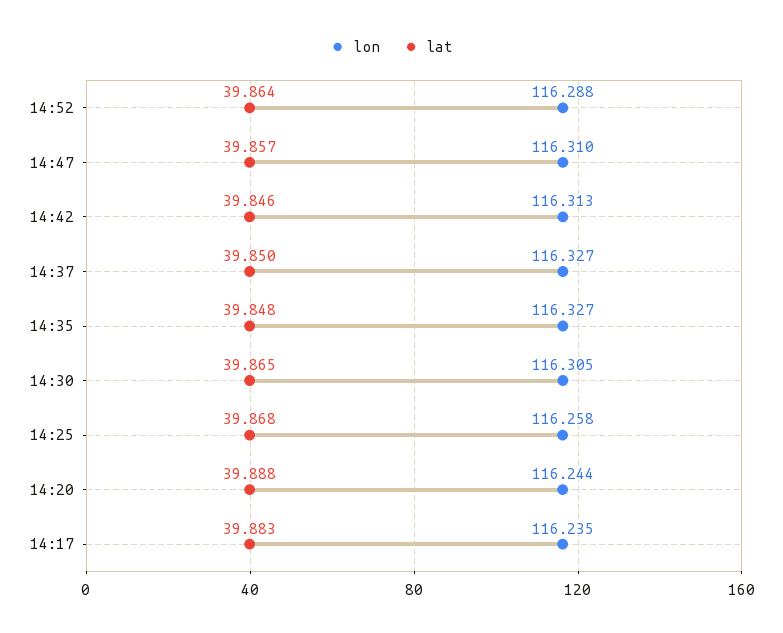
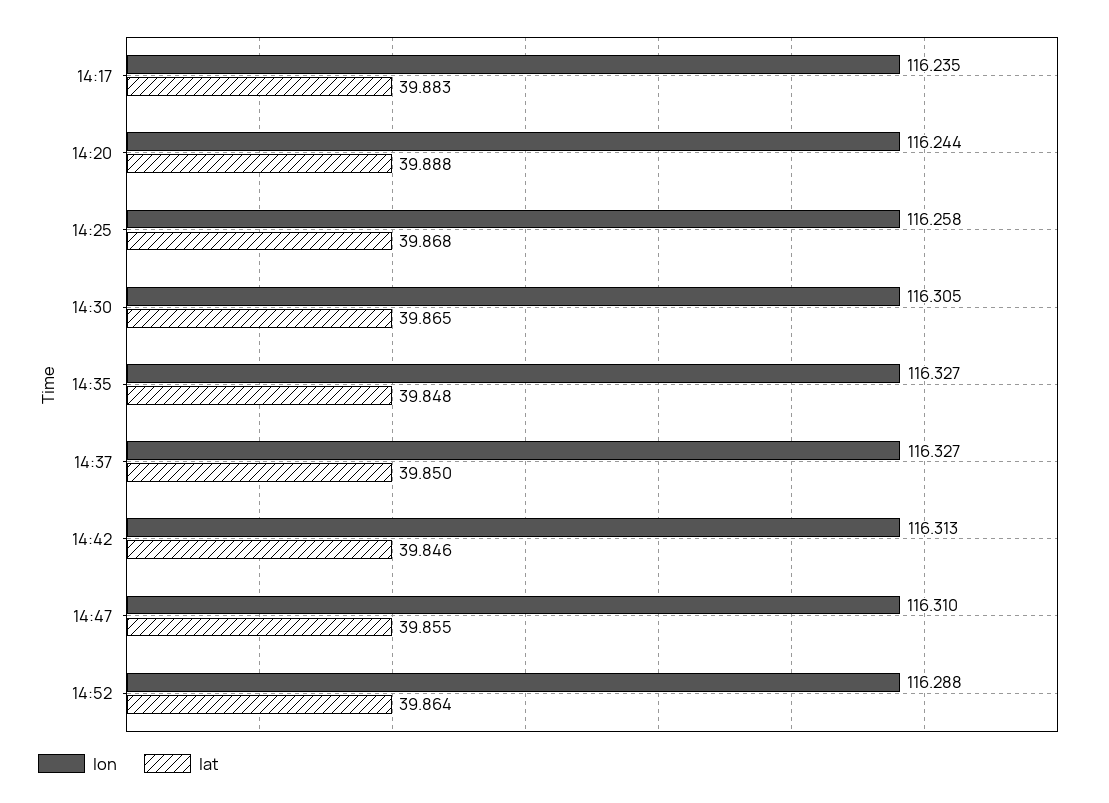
lat, 14:47: 39.857 -> 39.855

